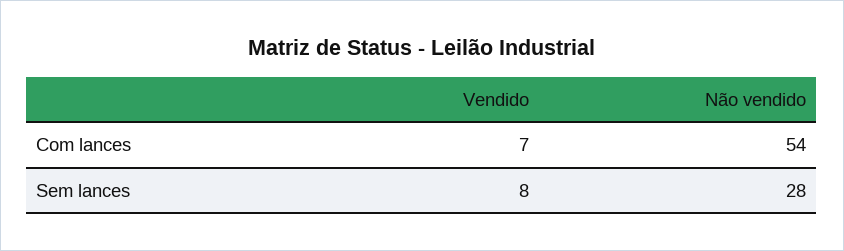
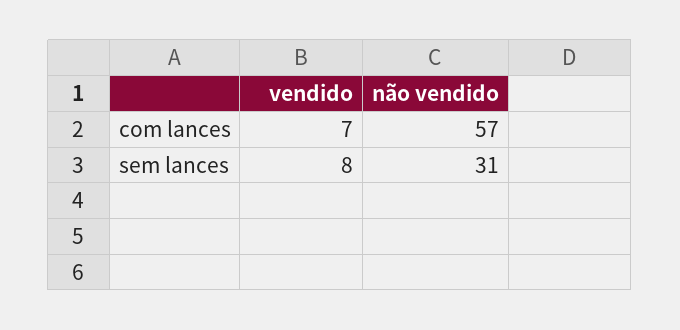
Não vendido, Com lances: 54 -> 57
Não vendido, Sem lances: 28 -> 31

